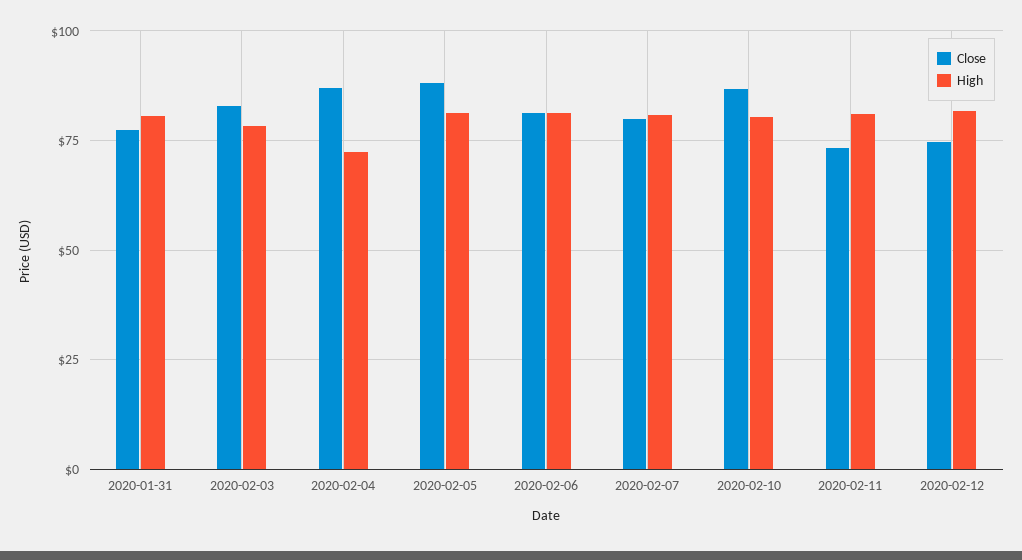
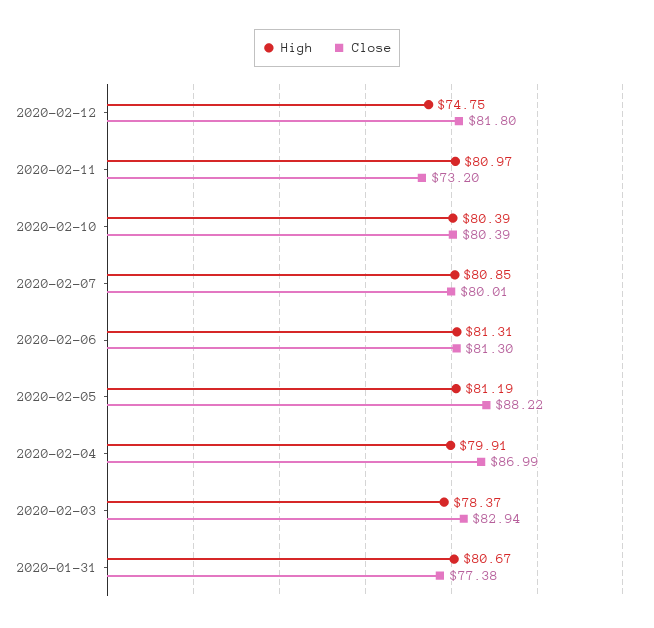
High, 2020-02-04: 72.5 -> 79.91
Close, 2020-02-10: 87.5 -> 80.39
Close, 2020-02-12: 75 -> 81.8
High, 2020-02-12: 82.5 -> 74.75

